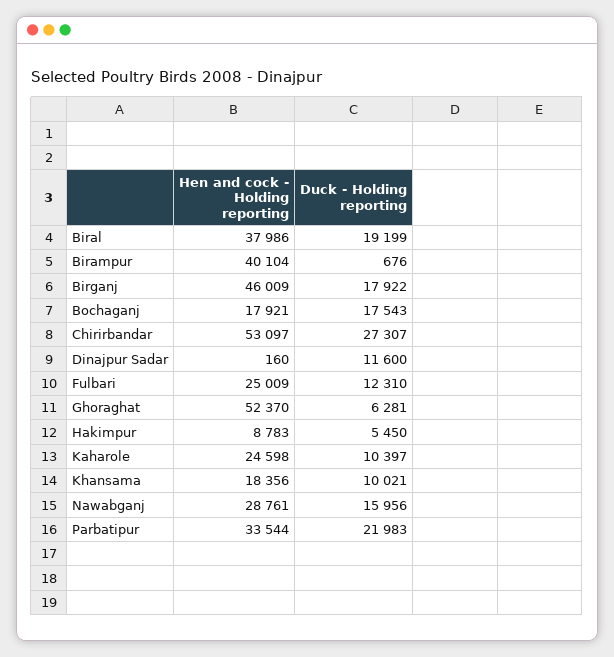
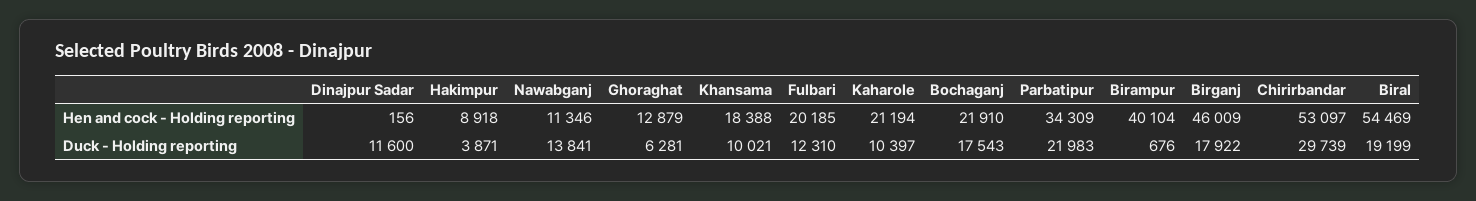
Hen and cock - Holding reporting, Biral: 37986 -> 54469
Hen and cock - Holding reporting, Bochaganj: 17921 -> 21910
Duck - Holding reporting, Chirirbandar: 27307 -> 29739
Hen and cock - Holding reporting, Dinajpur Sadar: 160 -> 156
Hen and cock - Holding reporting, Fulbari: 25009 -> 20185
Hen and cock - Holding reporting, Ghoraghat: 52370 -> 12879
Hen and cock - Holding reporting, Hakimpur: 8783 -> 8918
Duck - Holding reporting, Hakimpur: 5450 -> 3871
Hen and cock - Holding reporting, Kaharole: 24598 -> 21194
Hen and cock - Holding reporting, Khansama: 18356 -> 18388
Hen and cock - Holding reporting, Nawabganj: 28761 -> 11346
Duck - Holding reporting, Nawabganj: 15956 -> 13841
Hen and cock - Holding reporting, Parbatipur: 33544 -> 34309

